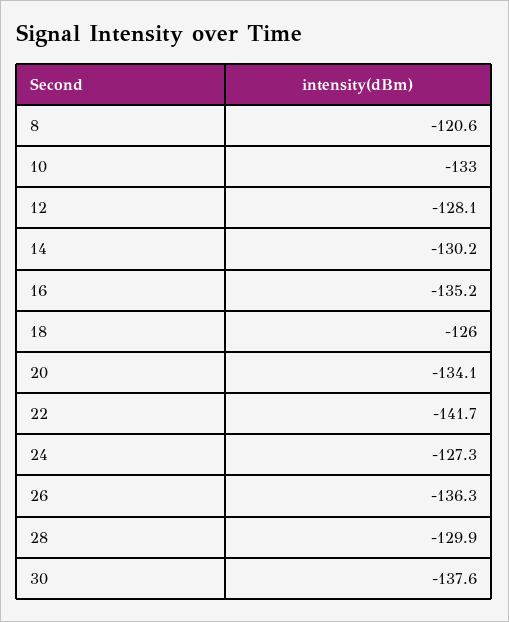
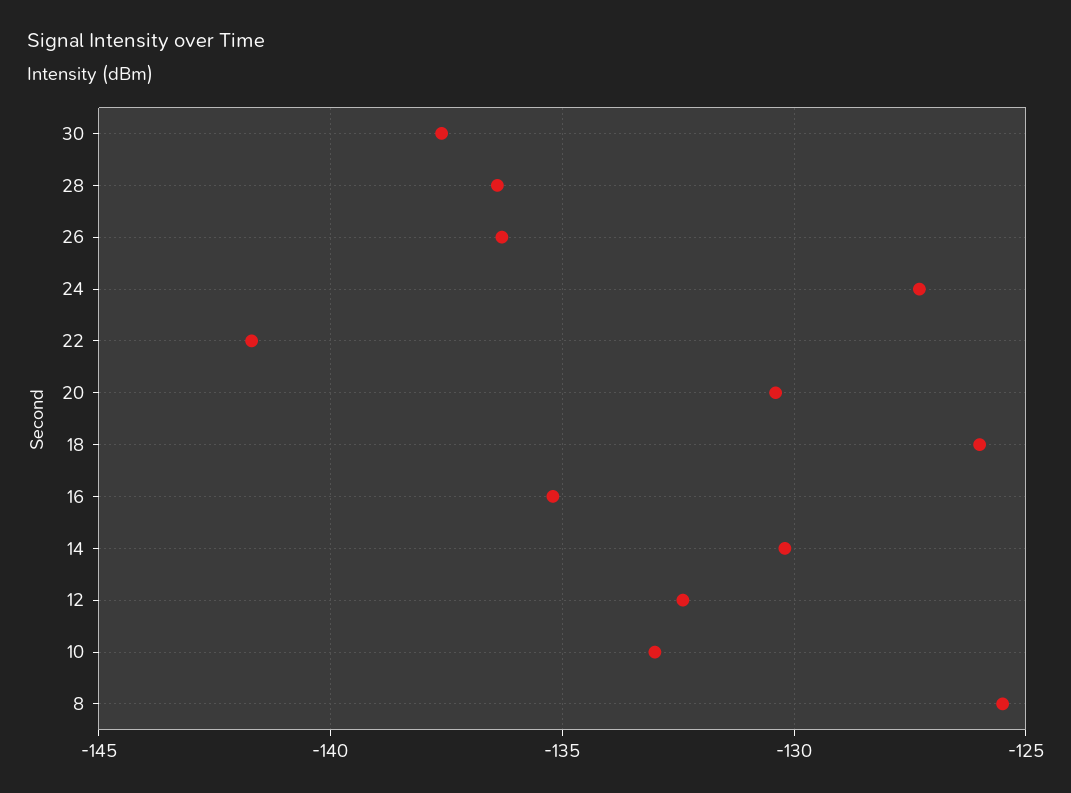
8: -120.6 -> -125.5
12: -128.1 -> -132.5
20: -134.1 -> -130.5
28: -129.9 -> -136.5

